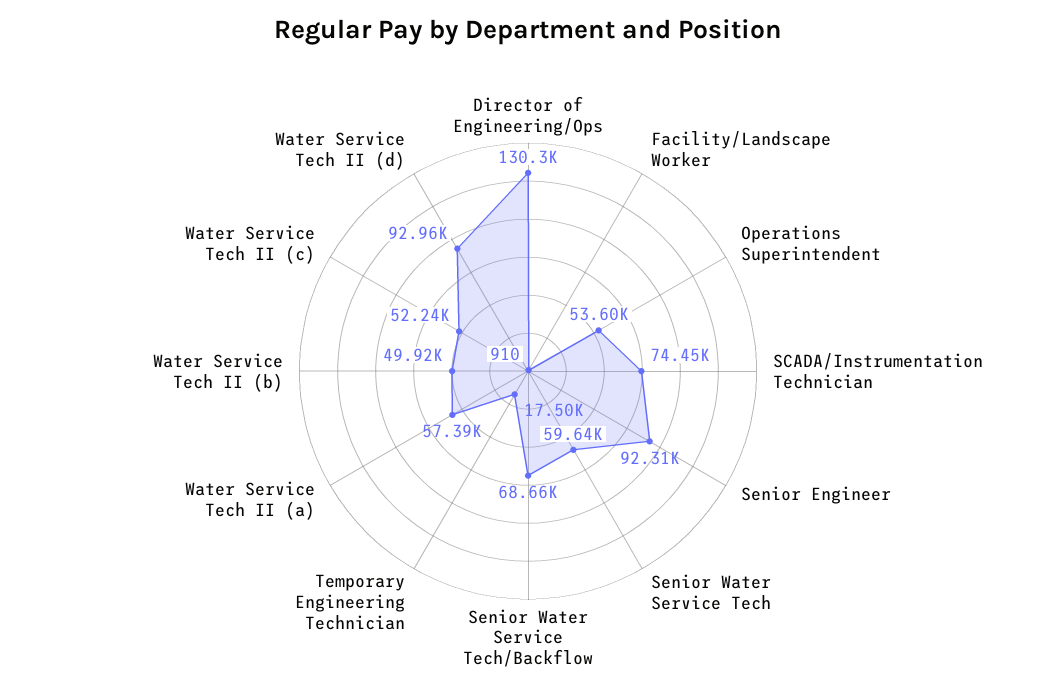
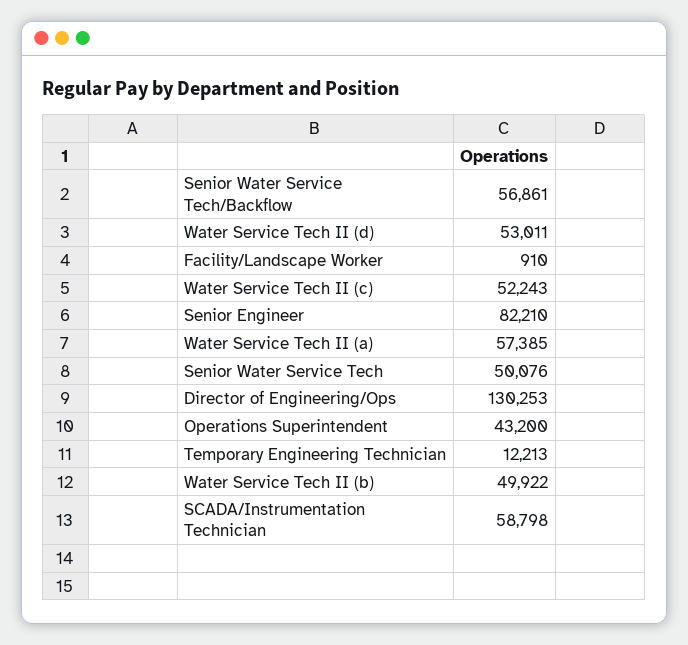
Operations Superintendent: 53600 -> 43200
SCADA/Instrumentation Technician: 74450 -> 58798
Senior Engineer: 92310 -> 82210
Senior Water Service Tech: 59640 -> 50076
Senior Water Service Tech/Backflow: 68660 -> 56861
Temporary Engineering Technician: 17500 -> 12213
Water Service Tech II (d): 92960 -> 53011

